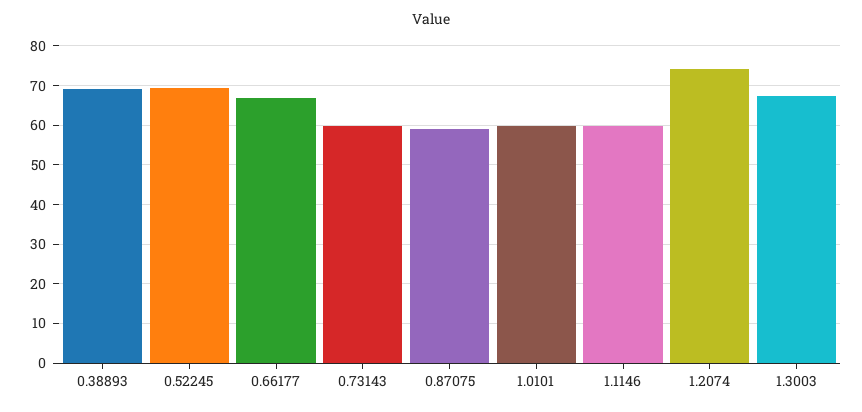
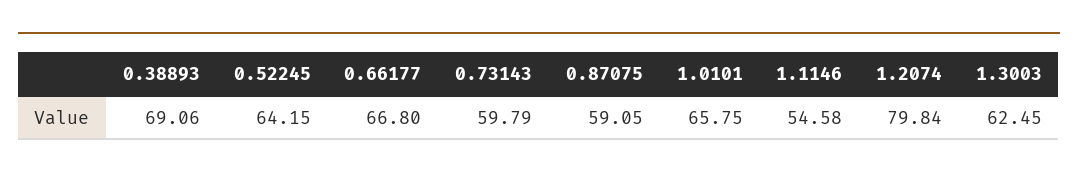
0.52245: 70 -> 64.15
1.0101: 60 -> 65.75
1.1146: 60 -> 54.58
1.2074: 74 -> 79.84
1.3003: 68 -> 62.45

